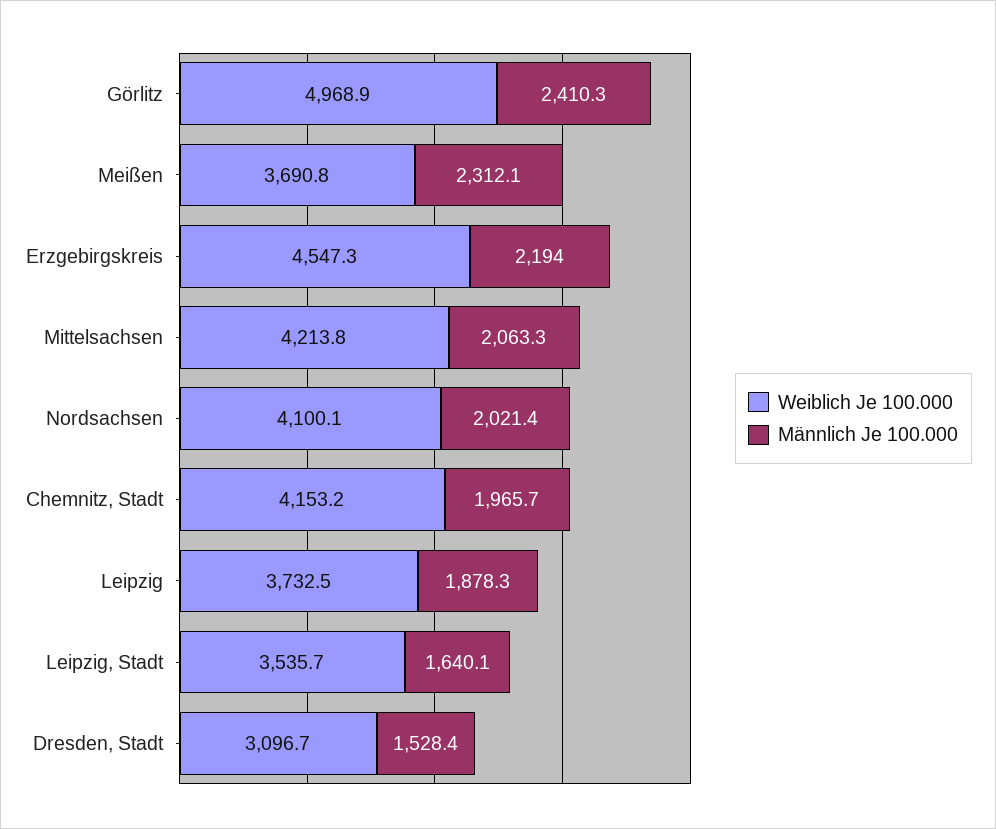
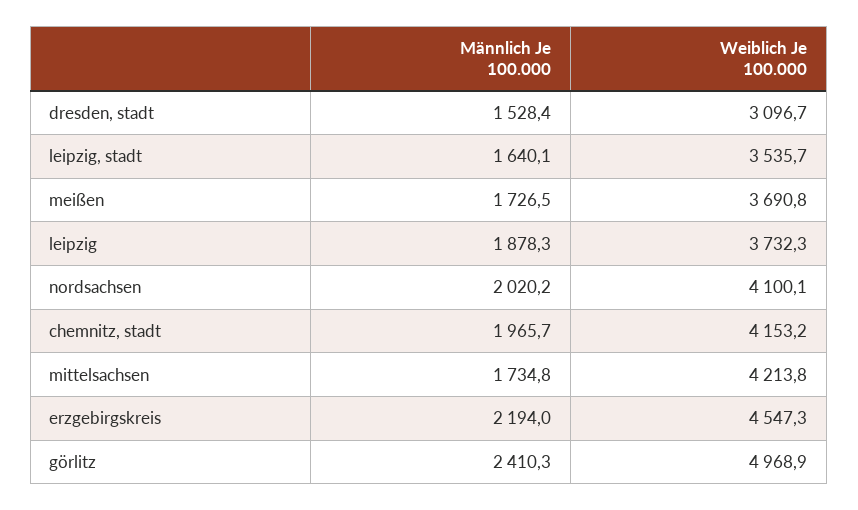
Männlich Je 100.000, Meißen: 2312.1 -> 1726.5
Männlich Je 100.000, Mittelsachsen: 2063.3 -> 1734.8
Männlich Je 100.000, Nordsachsen: 2021.4 -> 2020.2
Weiblich Je 100.000, Leipzig: 3732.5 -> 3732.3

